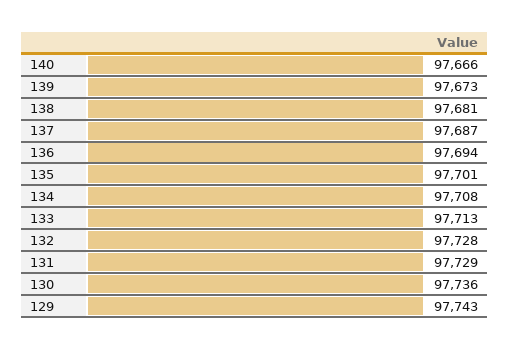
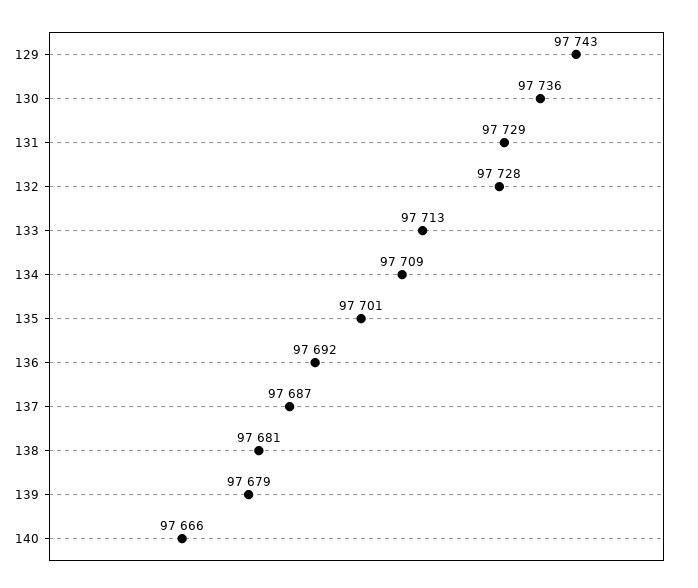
139: 97673 -> 97679
136: 97694 -> 97692
134: 97708 -> 97709

